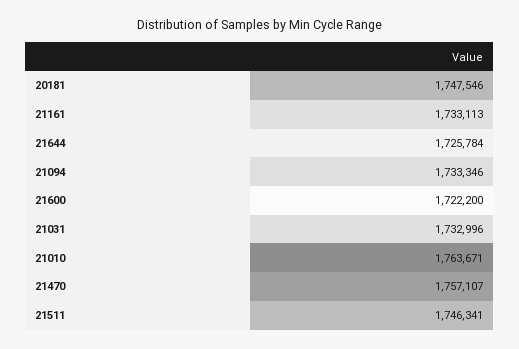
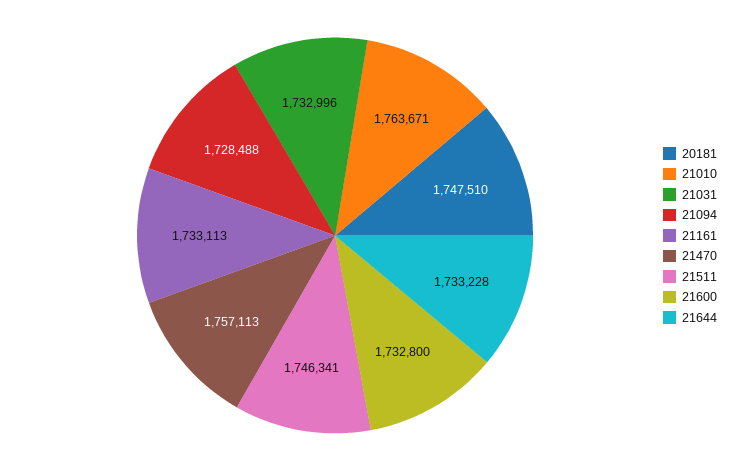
20181: 1747546 -> 1747510
21644: 1725784 -> 1733228
21094: 1733346 -> 1728488
21600: 1722200 -> 1732800
21470: 1757107 -> 1757113

